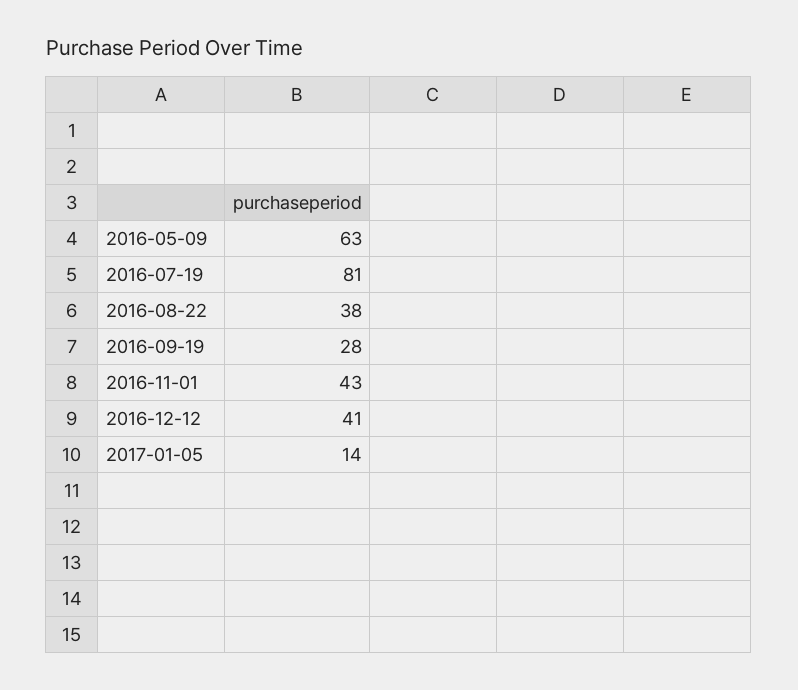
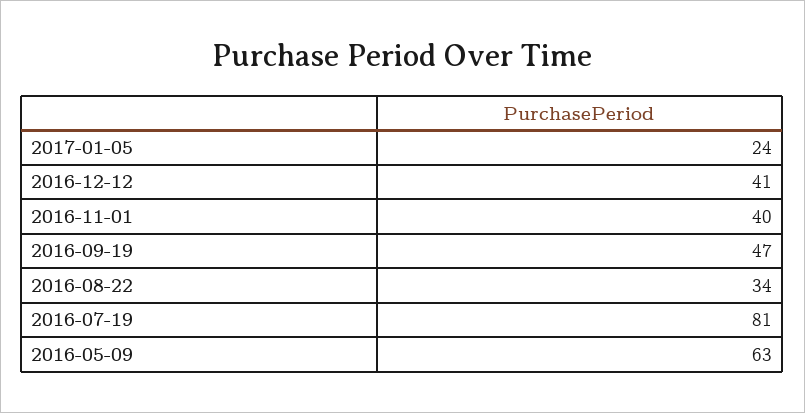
2016-08-22: 38 -> 34
2016-09-19: 28 -> 47
2016-11-01: 43 -> 40
2017-01-05: 14 -> 24

